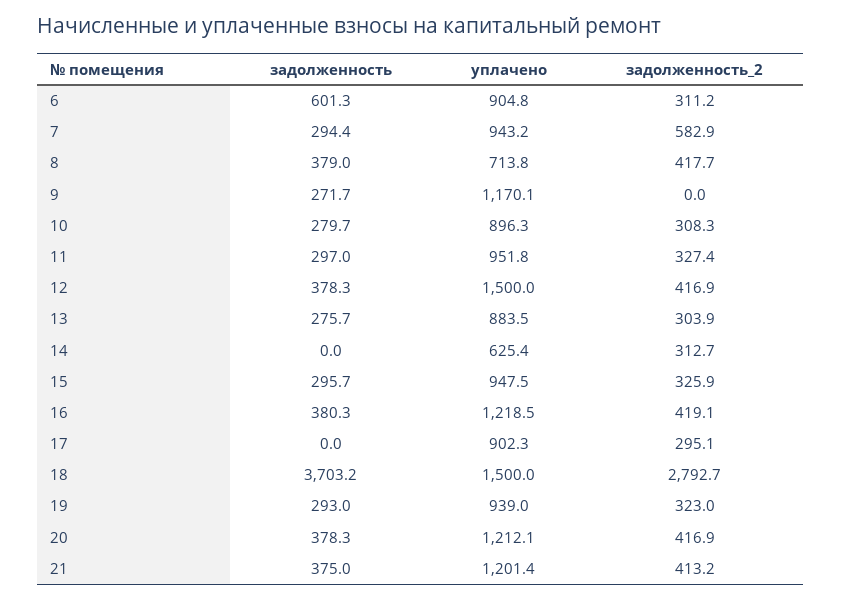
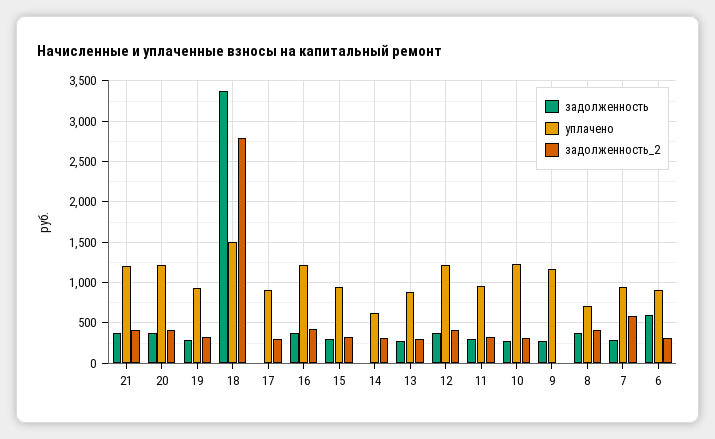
уплачено, 10: 896.3 -> 1200
уплачено, 12: 1500 -> 1200
задолженность, 18: 3703.2 -> 3400

